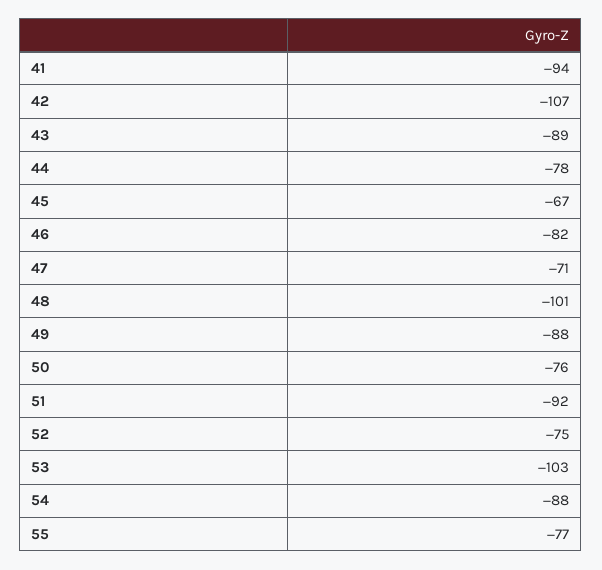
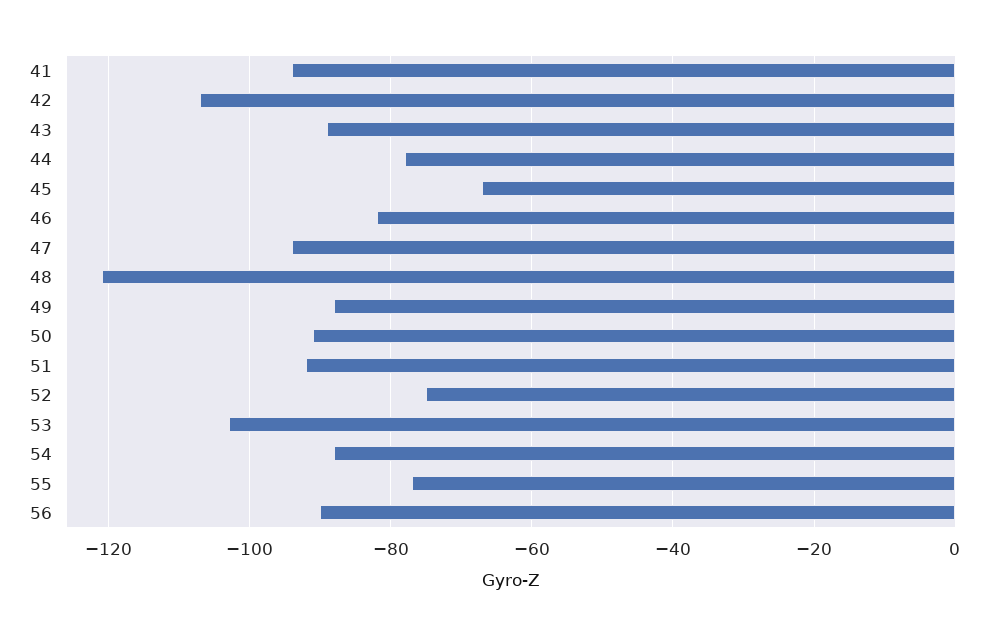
47: -71 -> -95
48: -101 -> -120
50: -76 -> -90
56: none -> -90

